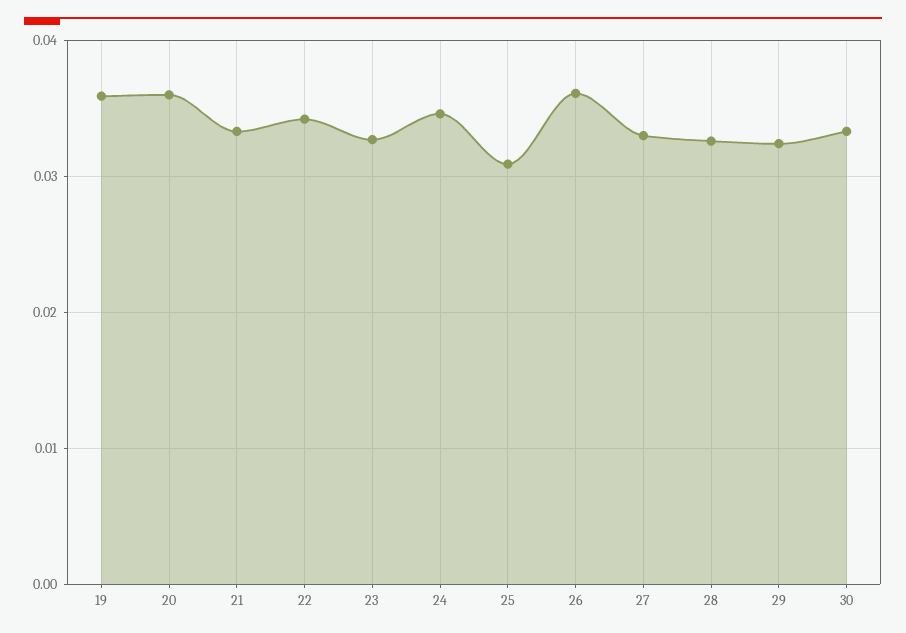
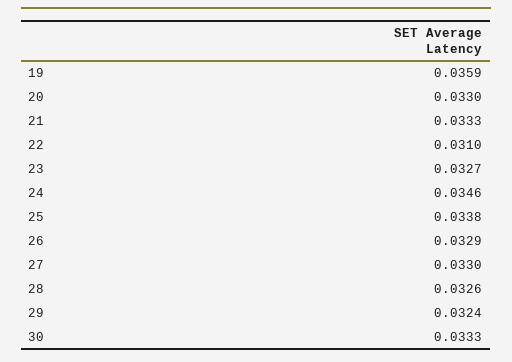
20: 0.036 -> 0.033
22: 0.034 -> 0.031
25: 0.031 -> 0.0338
26: 0.036 -> 0.0329

